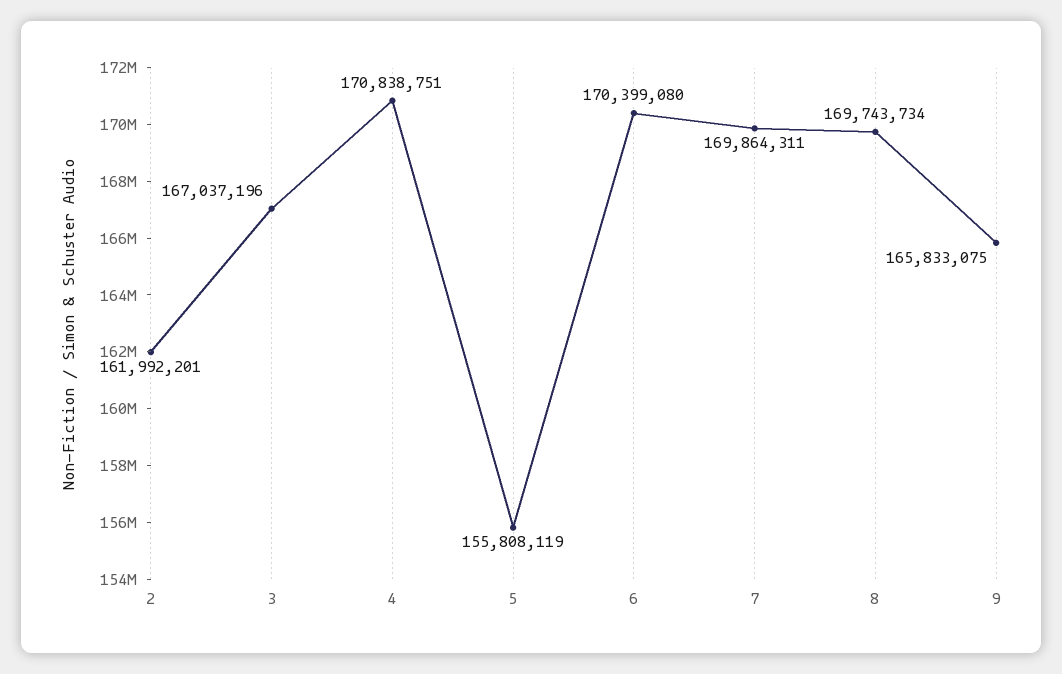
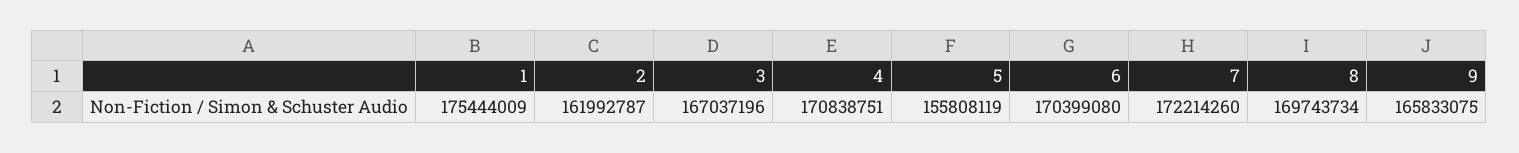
2: 161992201 -> 161992787
7: 169864311 -> 172214260
1: none -> 175444009

